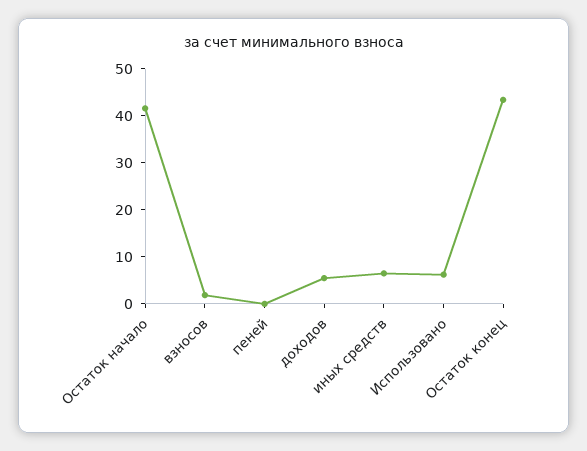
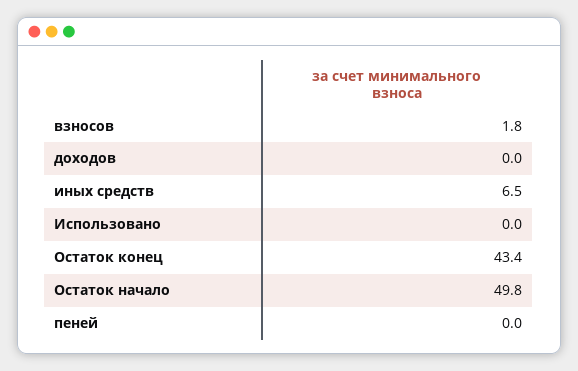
Остаток начало: 42 -> 49.8
доходов: 6 -> 0
Использовано: 6 -> 0

